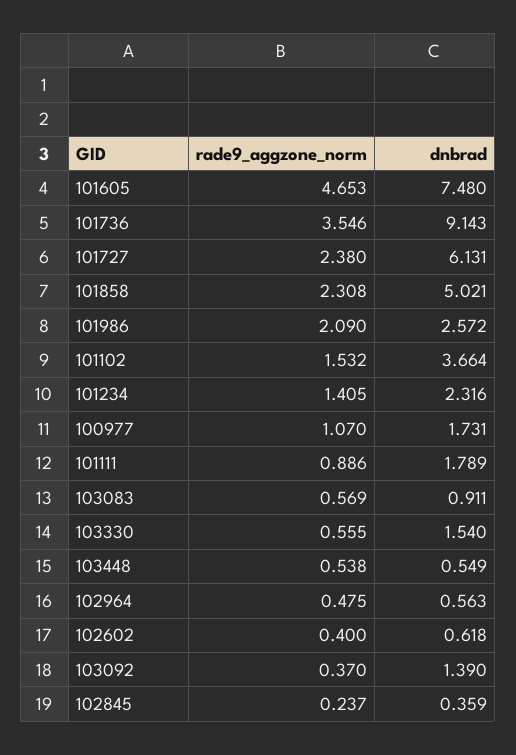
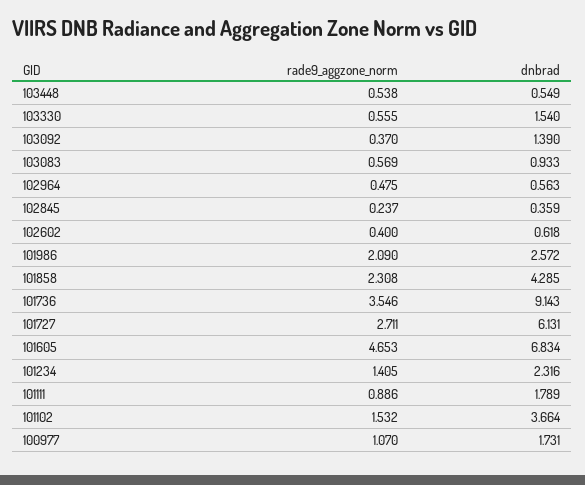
dnbrad, 101605: 7.48 -> 6.834
rade9_aggzone_norm, 101727: 2.38 -> 2.711
dnbrad, 101858: 5.021 -> 4.285
dnbrad, 103083: 0.911 -> 0.933

